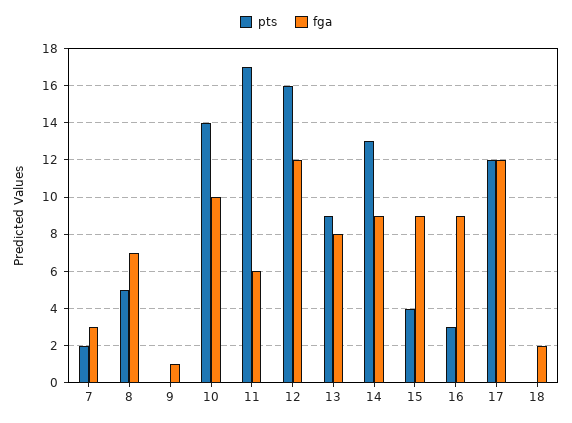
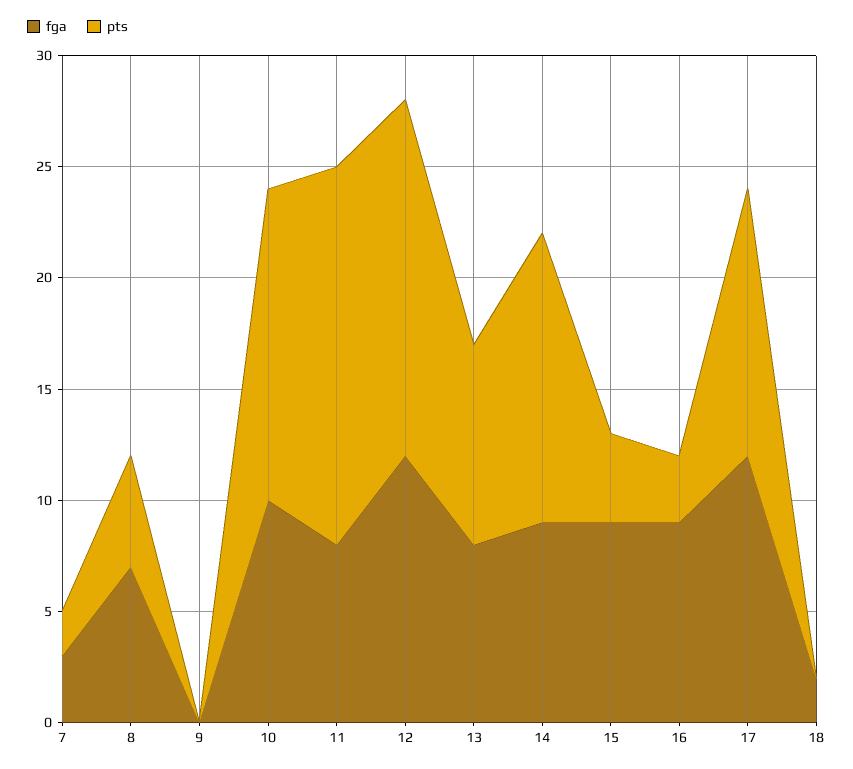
fga, 9: 1 -> 0
fga, 11: 6 -> 8

